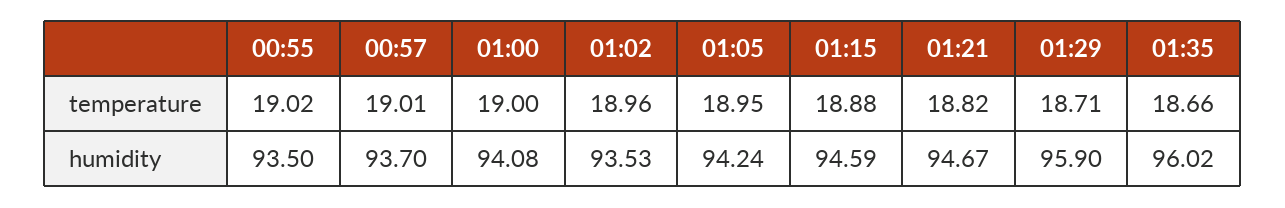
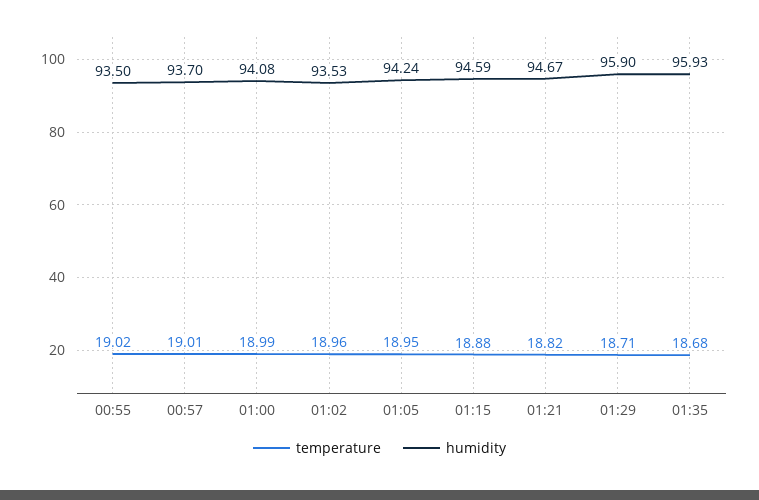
temperature, 01:00: 19 -> 18.99
temperature, 01:35: 18.66 -> 18.68
humidity, 01:35: 96.02 -> 95.93

